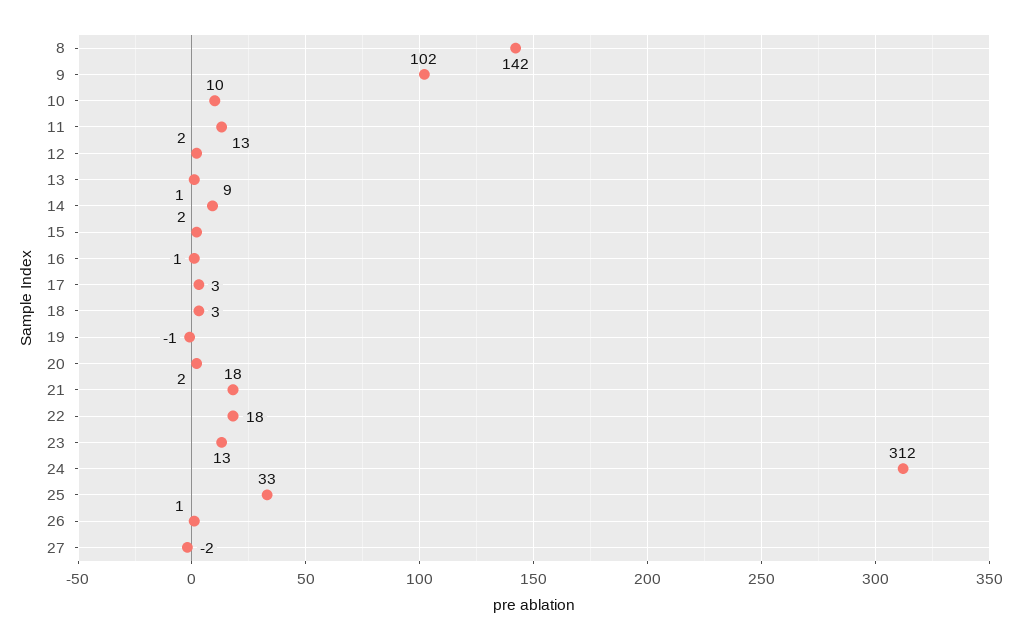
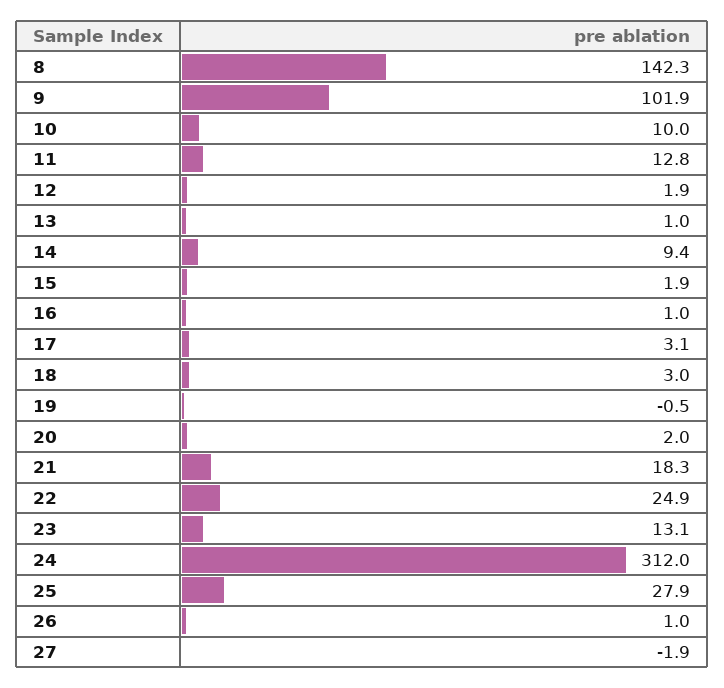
22: 18 -> 24.9
25: 33 -> 27.9

